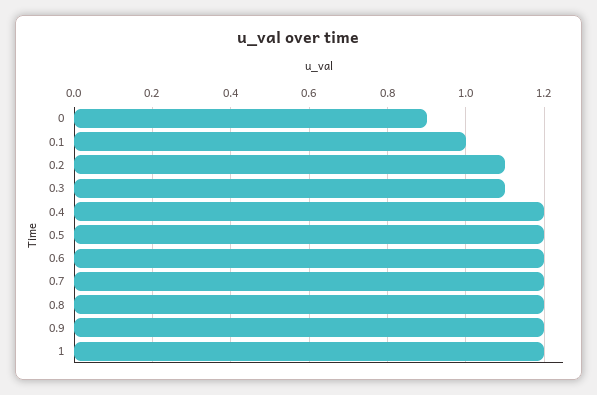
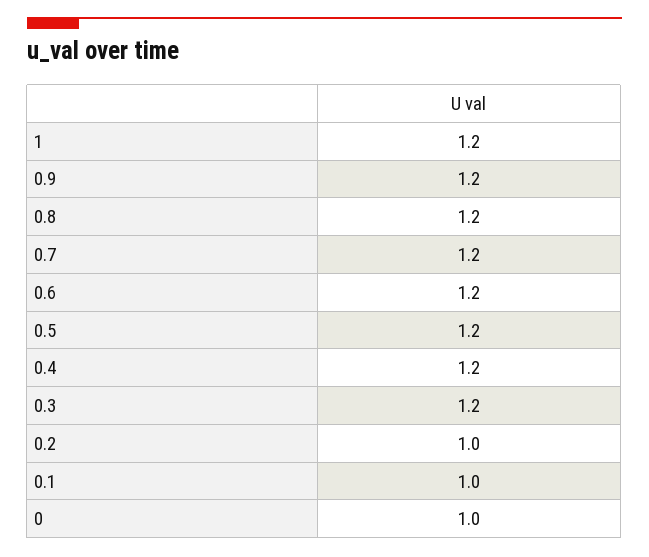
0: 0.9 -> 1
0.2: 1.1 -> 1
0.3: 1.1 -> 1.2

